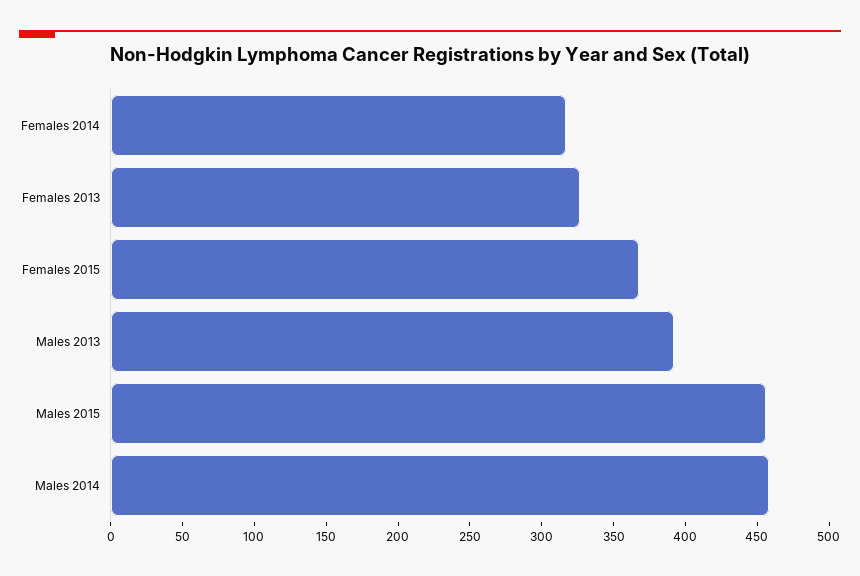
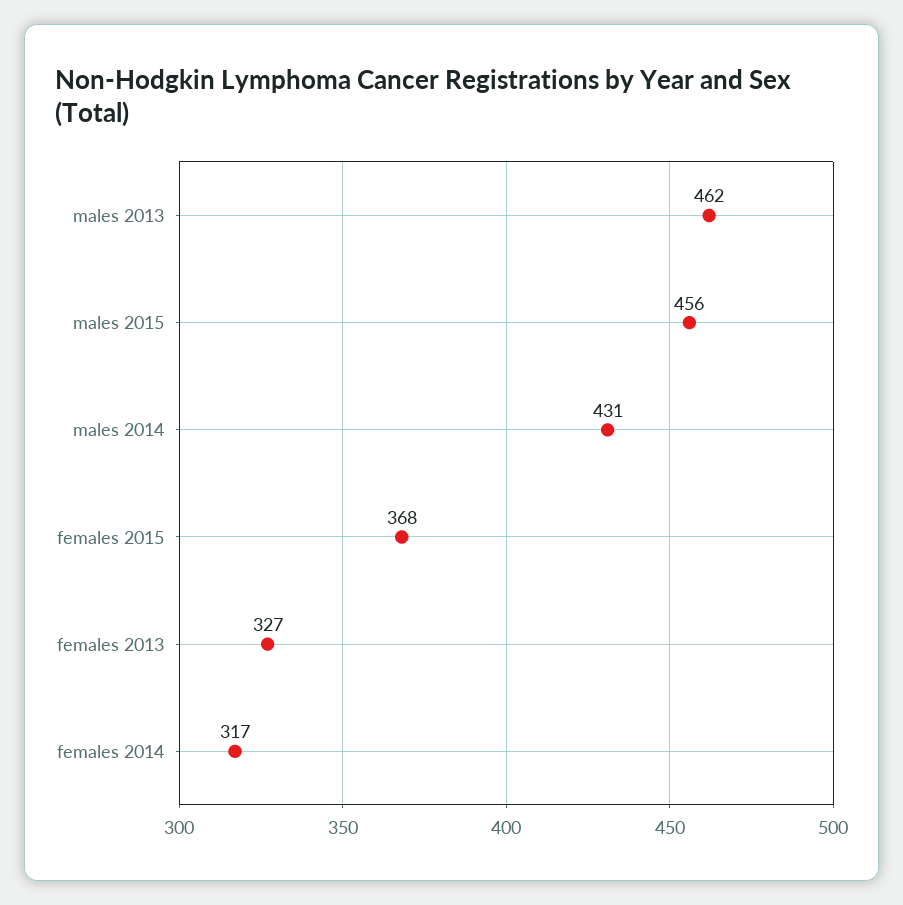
Males 2013: 390 -> 462
Males 2014: 460 -> 431

